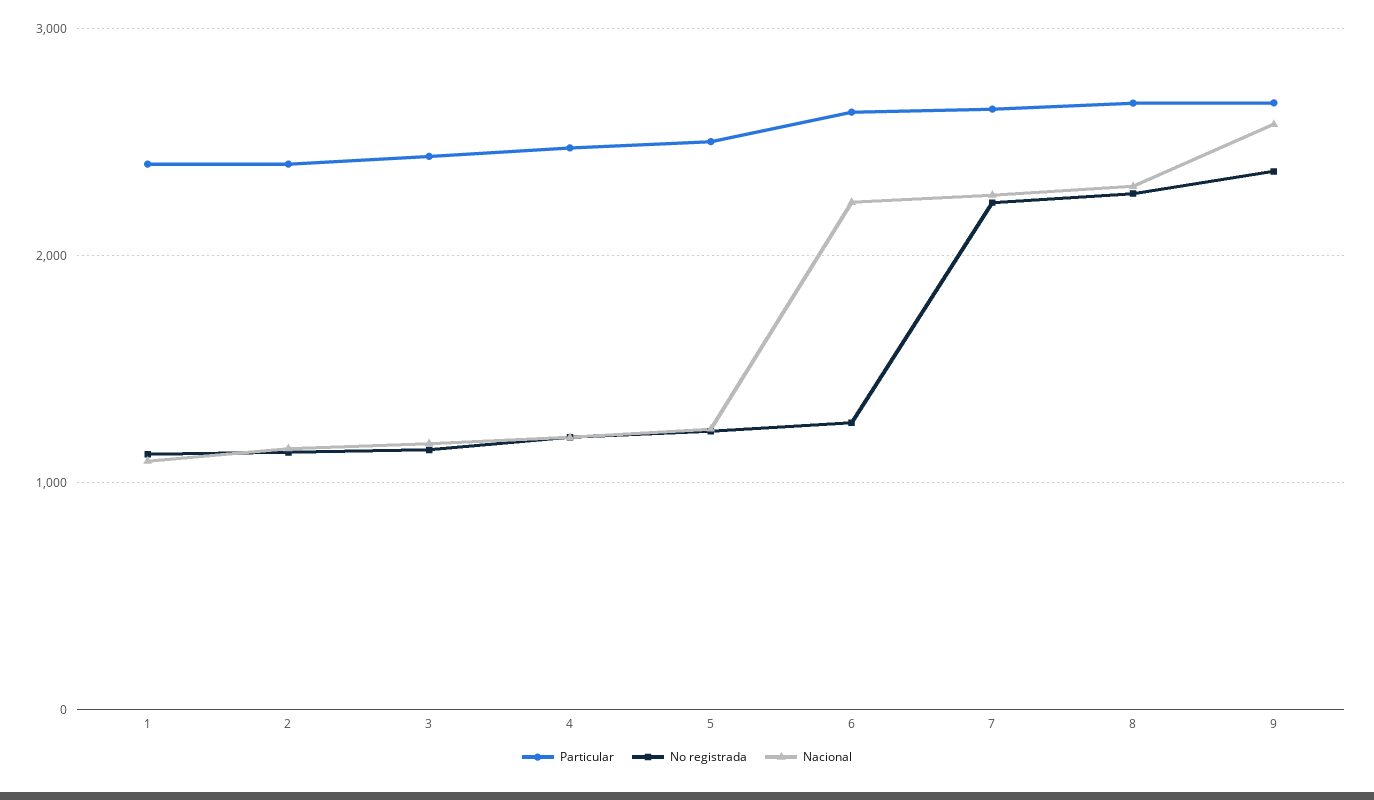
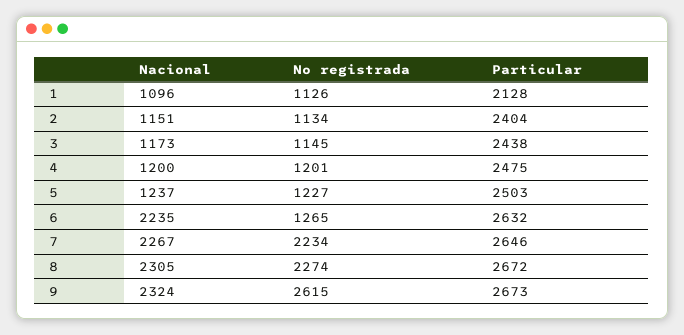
Particular, 1: 2400 -> 2128
No registrada, 9: 2400 -> 2615
Nacional, 9: 2600 -> 2324

